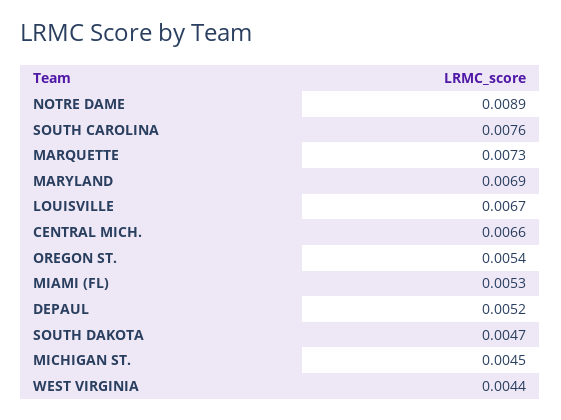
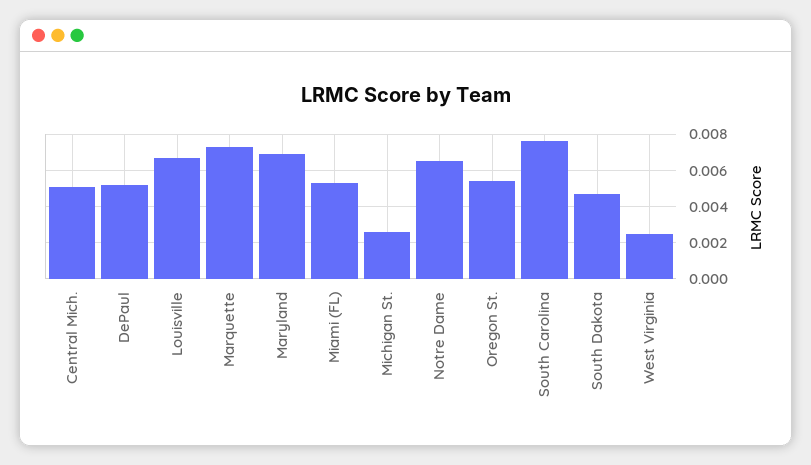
NOTRE DAME: 0.0089 -> 0.0065
CENTRAL MICH.: 0.0066 -> 0.005
MICHIGAN ST.: 0.0045 -> 0.0025
WEST VIRGINIA: 0.0044 -> 0.0025

